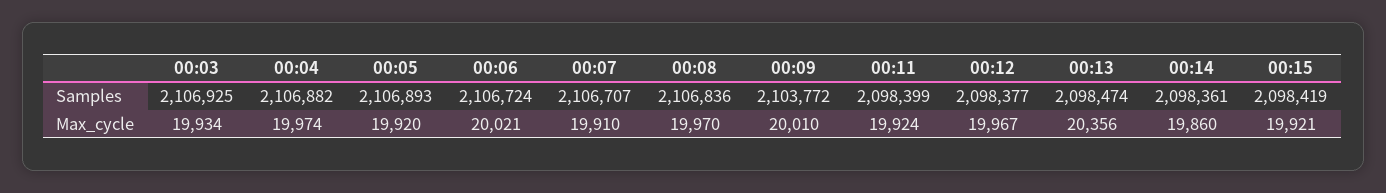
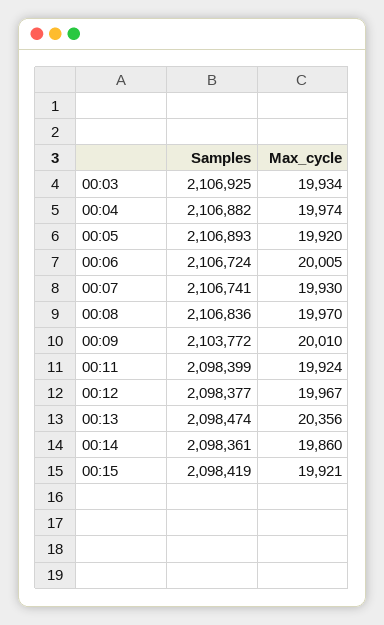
00:07, Samples: 2106707 -> 2106741
00:06, Max_cycle: 20021 -> 20005
00:07, Max_cycle: 19910 -> 19930

